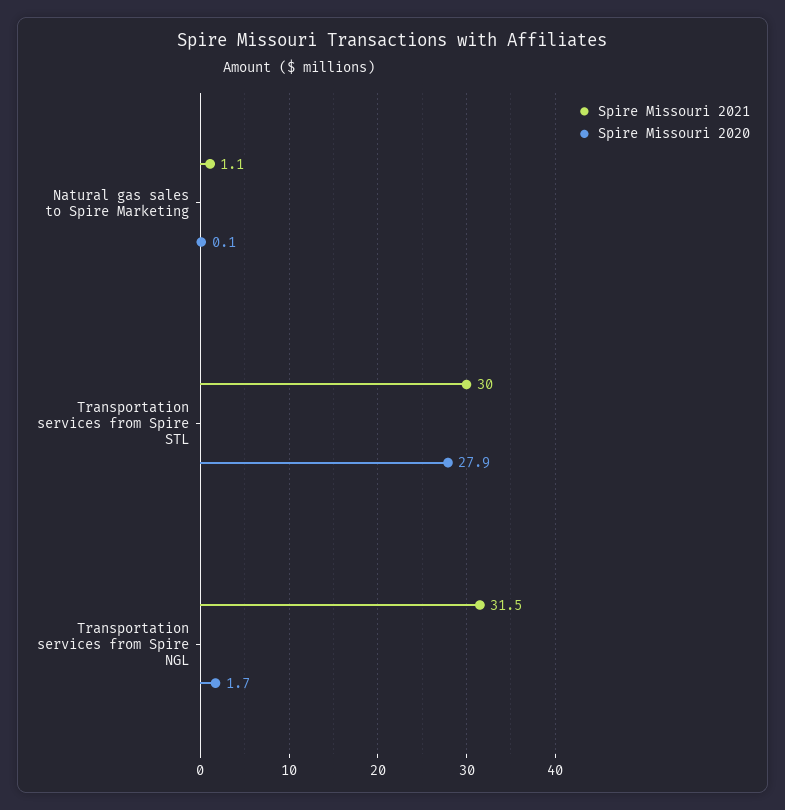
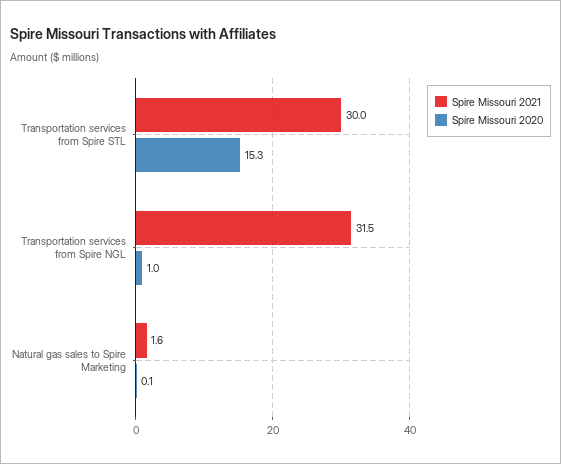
Spire Missouri 2021, Natural gas sales to Spire Marketing: 1.1 -> 1.6
Spire Missouri 2020, Transportation services from Spire STL: 27.9 -> 15.3
Spire Missouri 2020, Transportation services from Spire NGL: 1.7 -> 1

